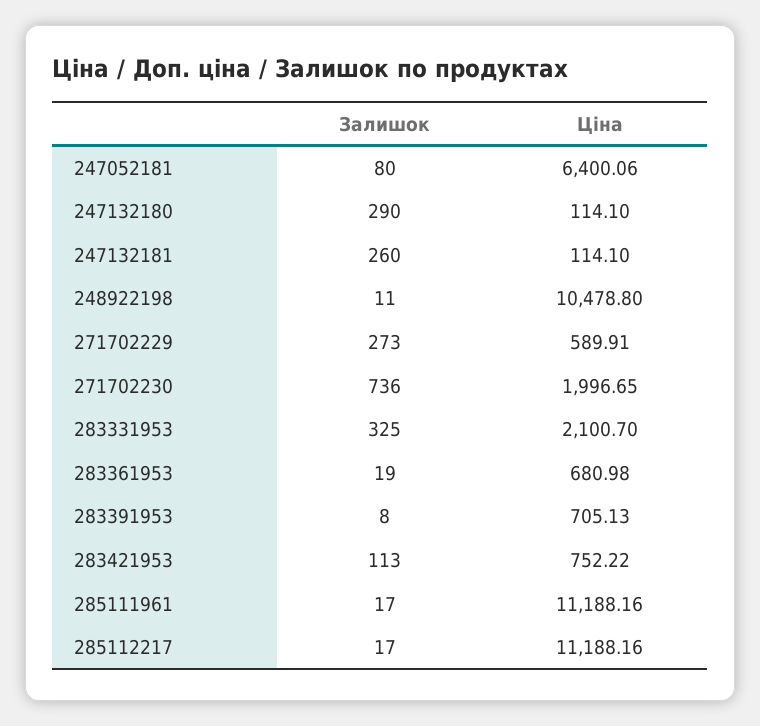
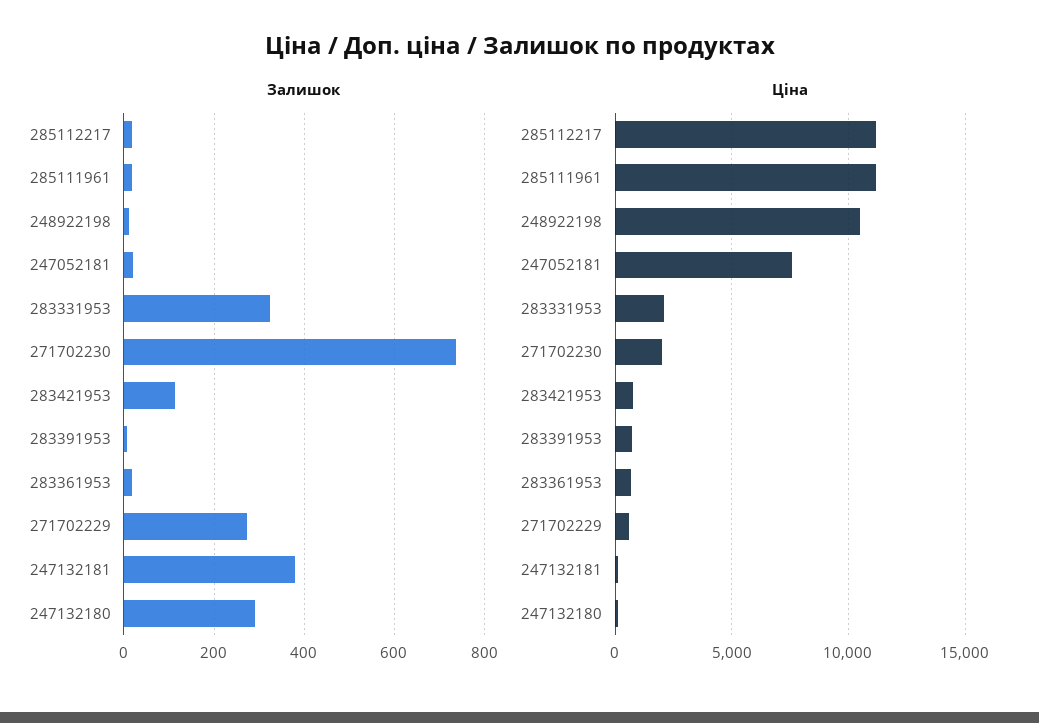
Залишок, 247052181: 80 -> 20
Ціна, 247052181: 6400.06 -> 7500
Залишок, 247132181: 260 -> 380

